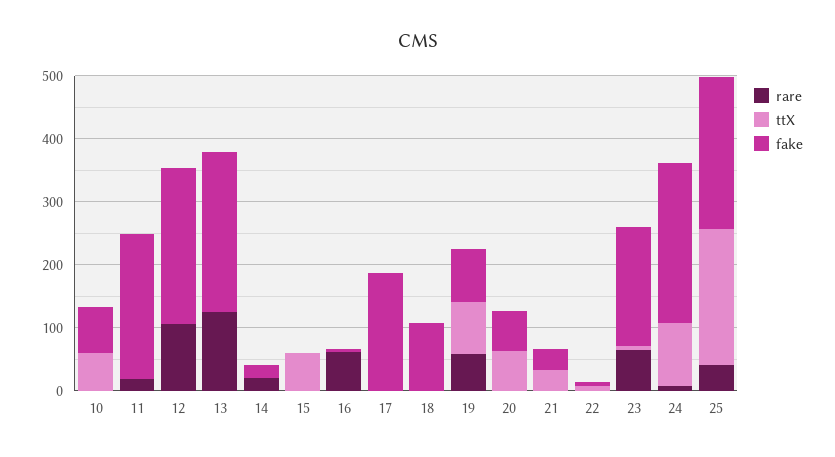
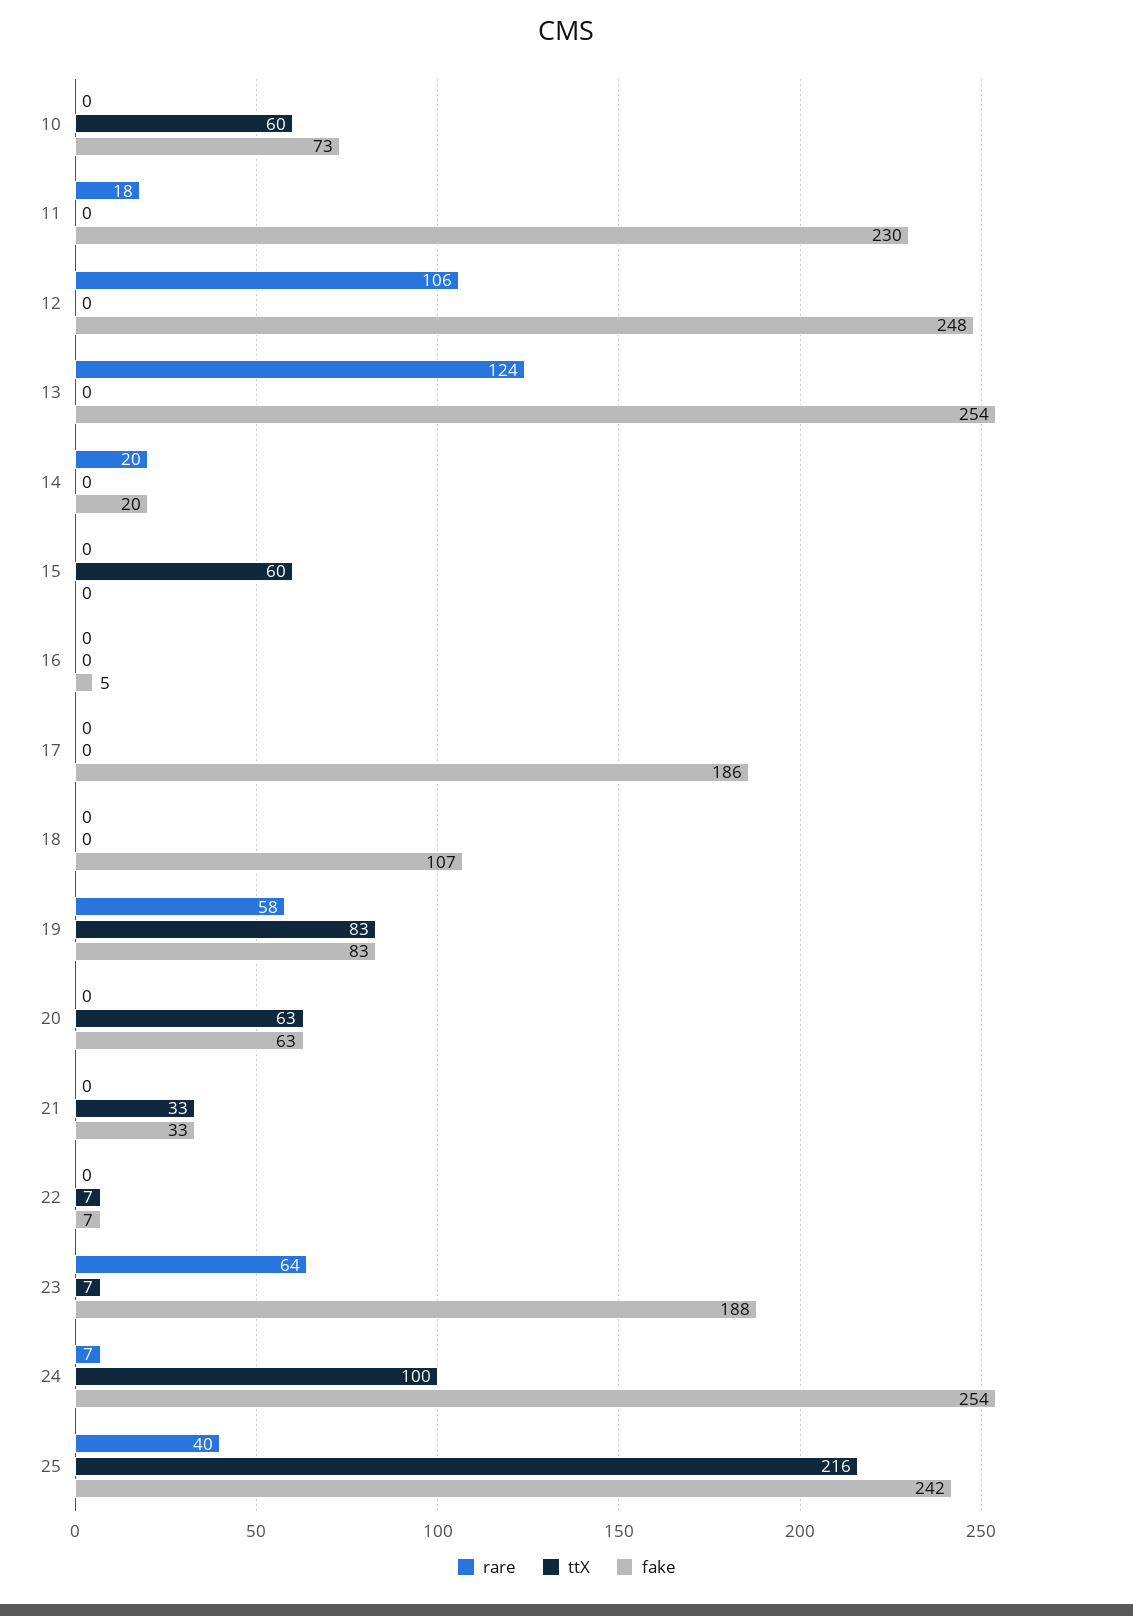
rare, 16: 60 -> 0

